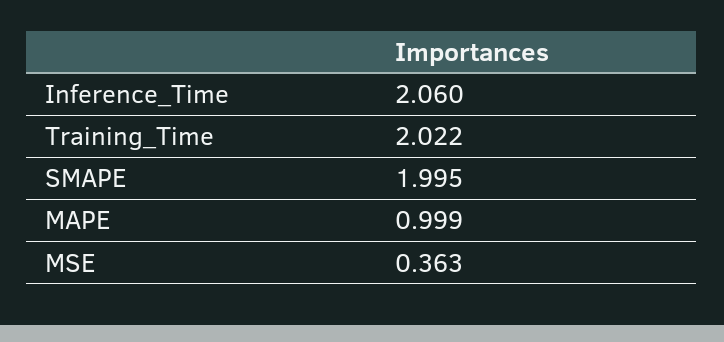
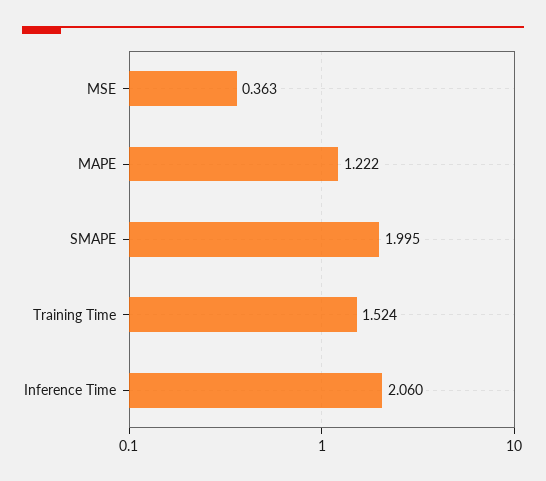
Training_Time: 2.022 -> 1.524
MAPE: 0.999 -> 1.222

